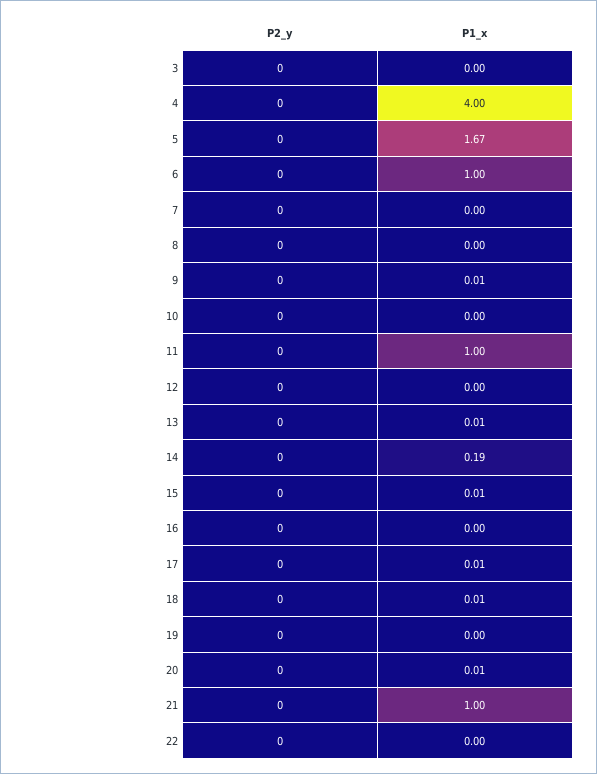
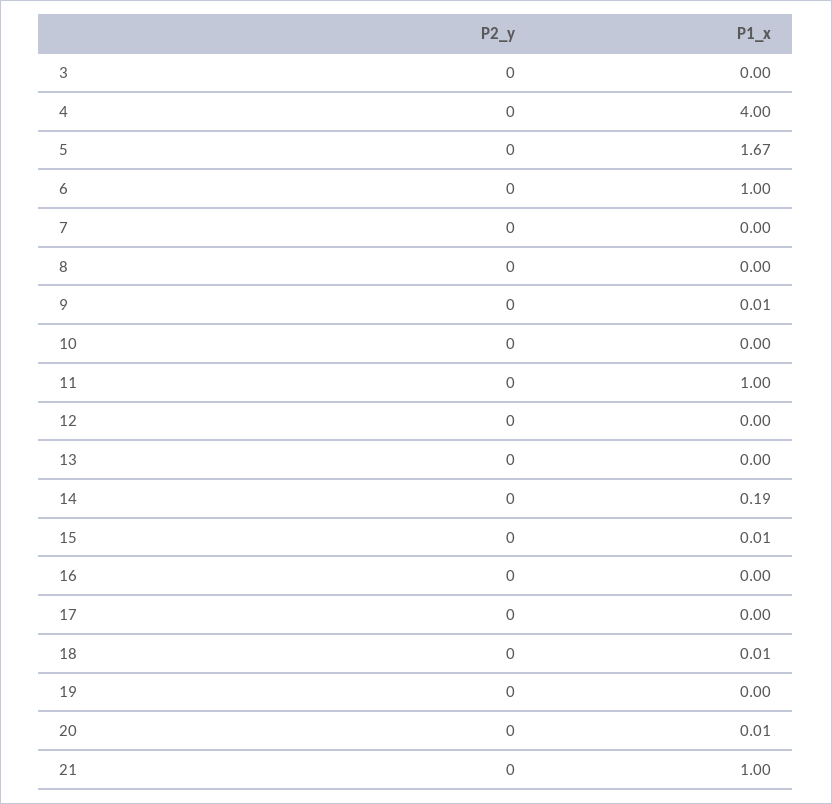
P1_x, 13: 0.01 -> 0
P1_x, 17: 0.01 -> 0
P2_y, 22: 0 -> none
P1_x, 22: 0 -> none

